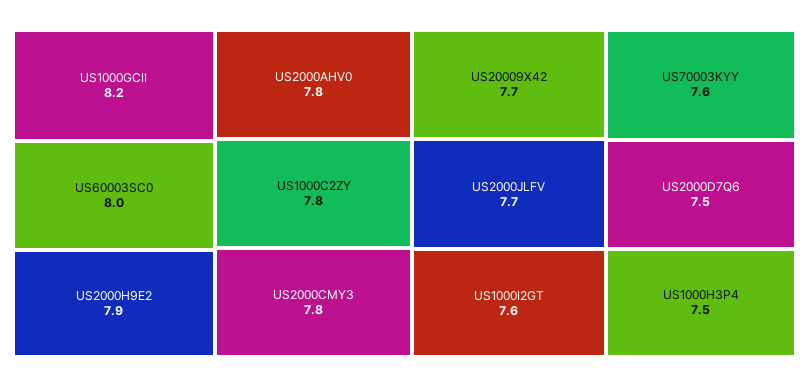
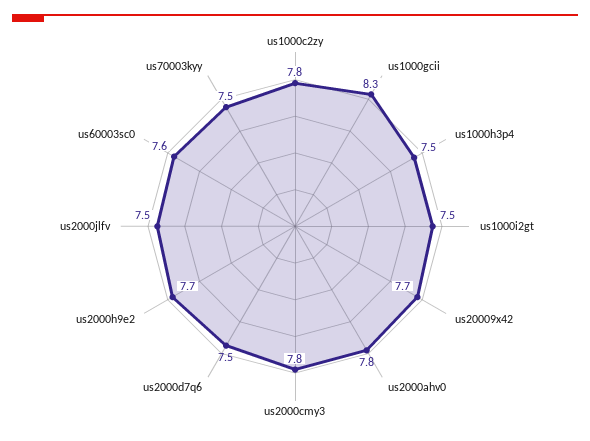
US1000GCII: 8.2 -> 8.3
US60003SC0: 8 -> 7.6
US2000H9E2: 7.9 -> 7.7
US2000JLFV: 7.7 -> 7.5
US1000I2GT: 7.6 -> 7.5
US70003KYY: 7.6 -> 7.5

